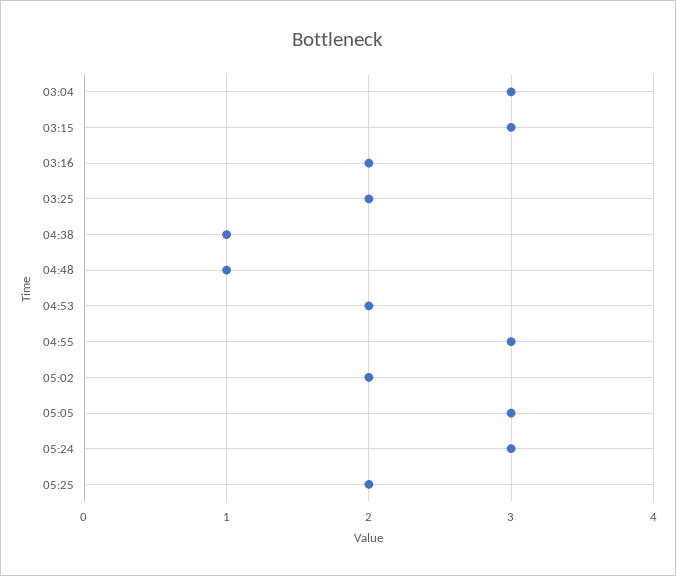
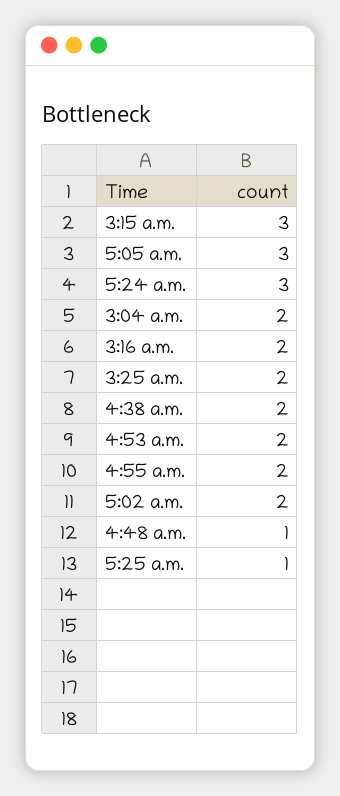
03:04: 3 -> 2
04:38: 1 -> 2
04:55: 3 -> 2
05:25: 2 -> 1

